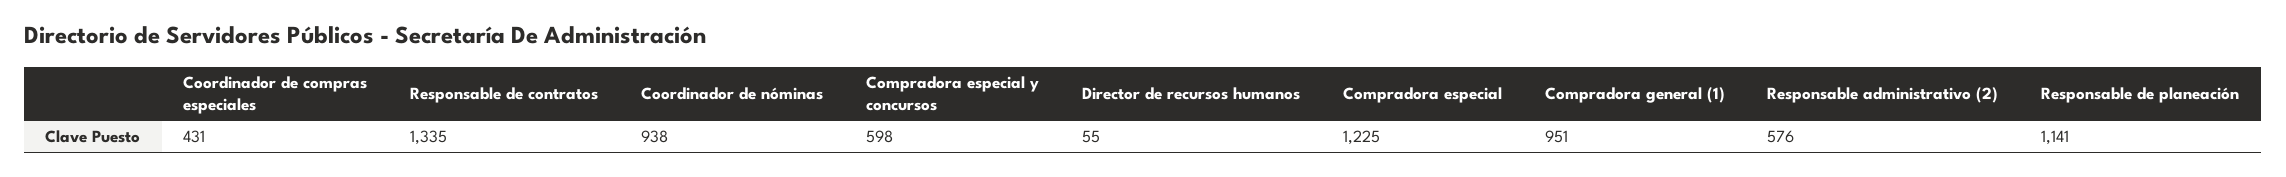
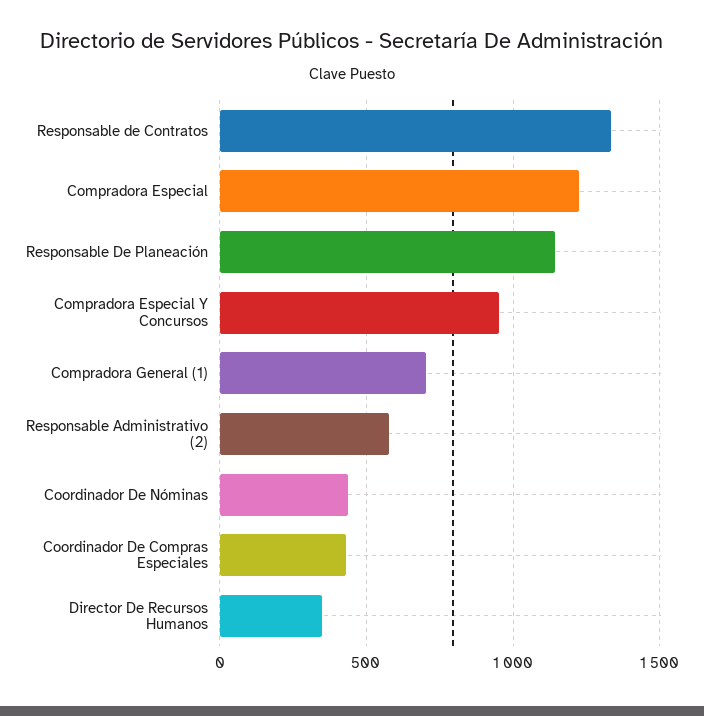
Coordinador de nóminas: 938 -> 450
Compradora especial y concursos: 598 -> 950
Director de recursos humanos: 55 -> 350
Compradora general (1): 951 -> 700

